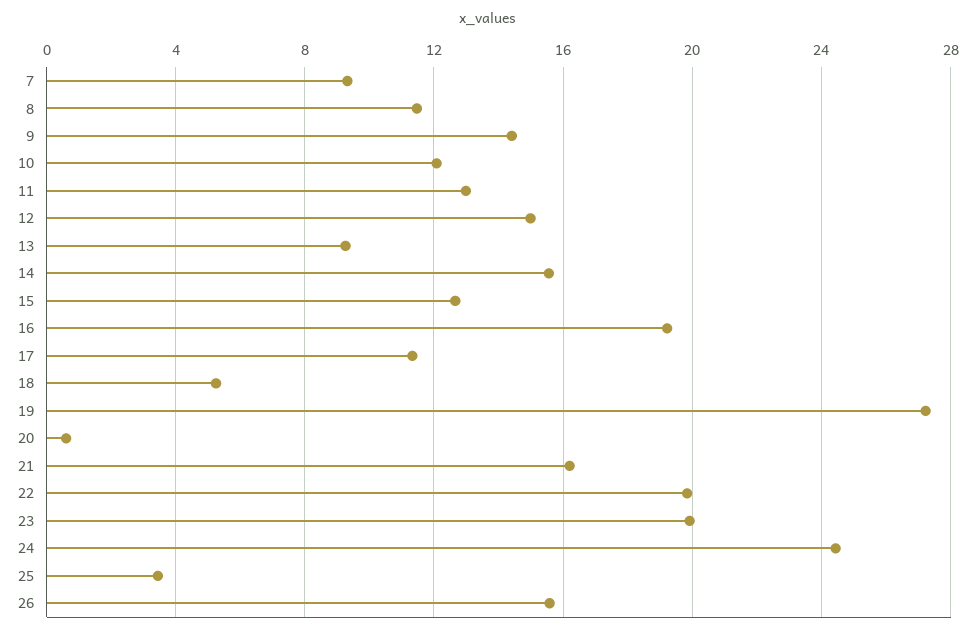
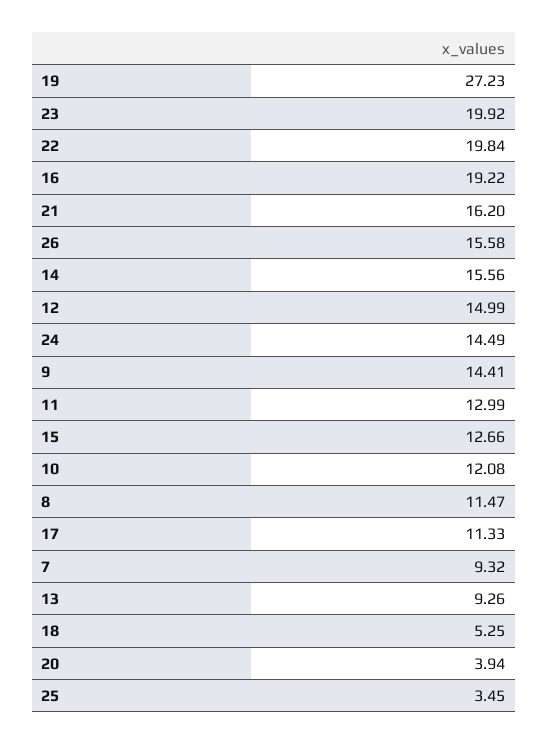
20: 0.5 -> 3.94
24: 24.5 -> 14.49

